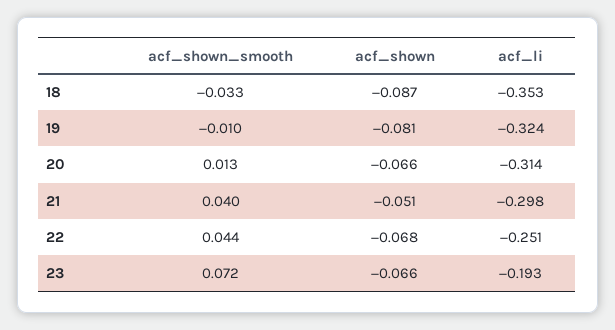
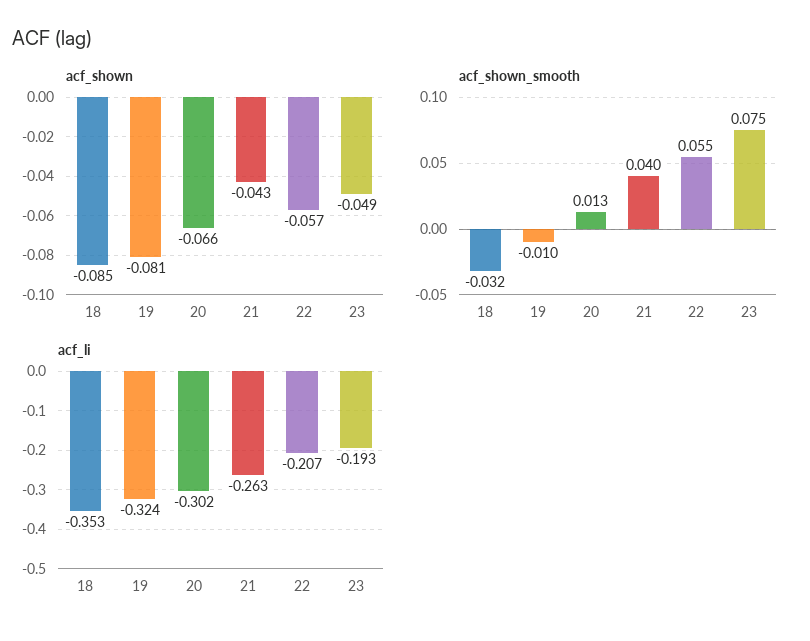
acf_shown_smooth, 18: -0.033 -> -0.032
acf_shown, 18: -0.087 -> -0.085
acf_li, 20: -0.314 -> -0.302
acf_shown, 21: -0.051 -> -0.043
acf_li, 21: -0.298 -> -0.263
acf_shown_smooth, 22: 0.044 -> 0.055
acf_shown, 22: -0.068 -> -0.057
acf_li, 22: -0.251 -> -0.207
acf_shown_smooth, 23: 0.072 -> 0.075
acf_shown, 23: -0.066 -> -0.049

